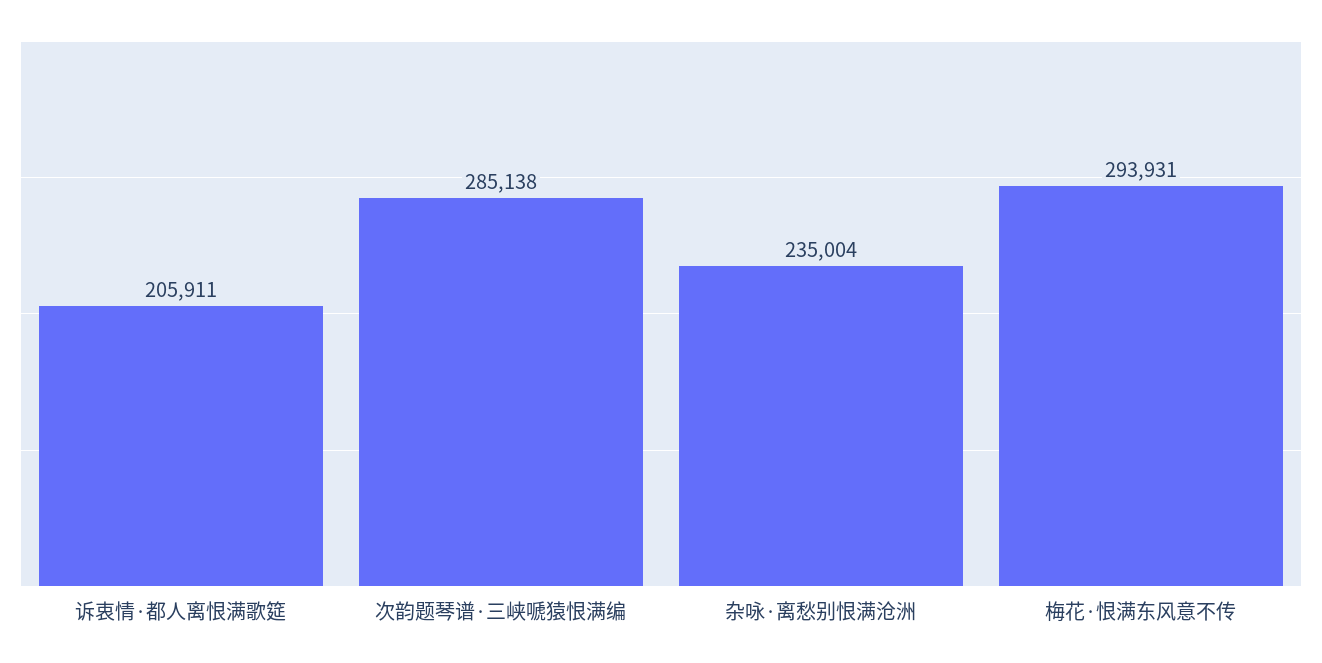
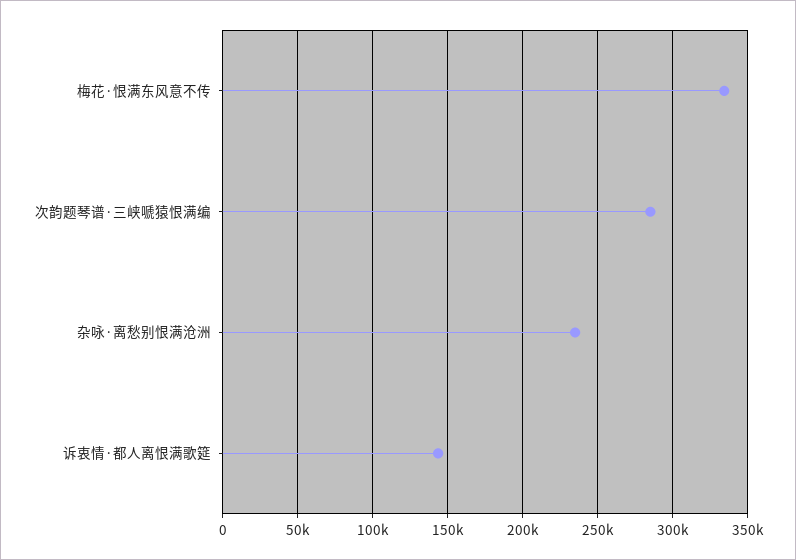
诉衷情·都人离恨满歌筵: 205911 -> 145000
梅花·恨满东风意不传: 293931 -> 335000

